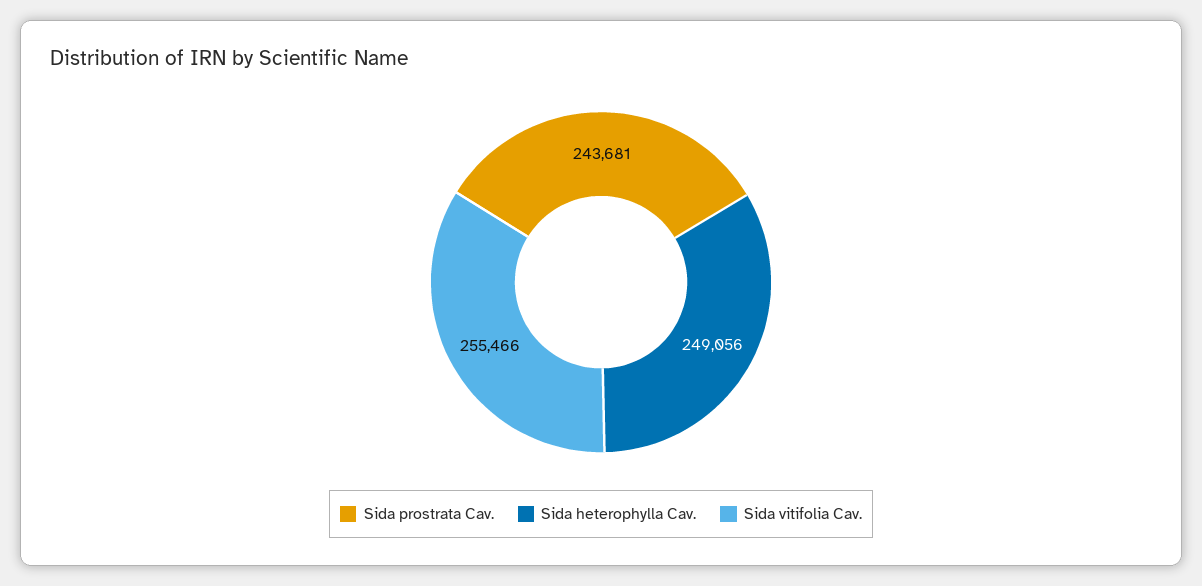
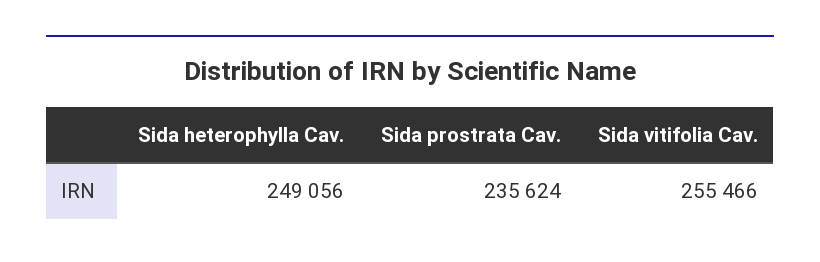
Sida prostrata Cav.: 243681 -> 235624

